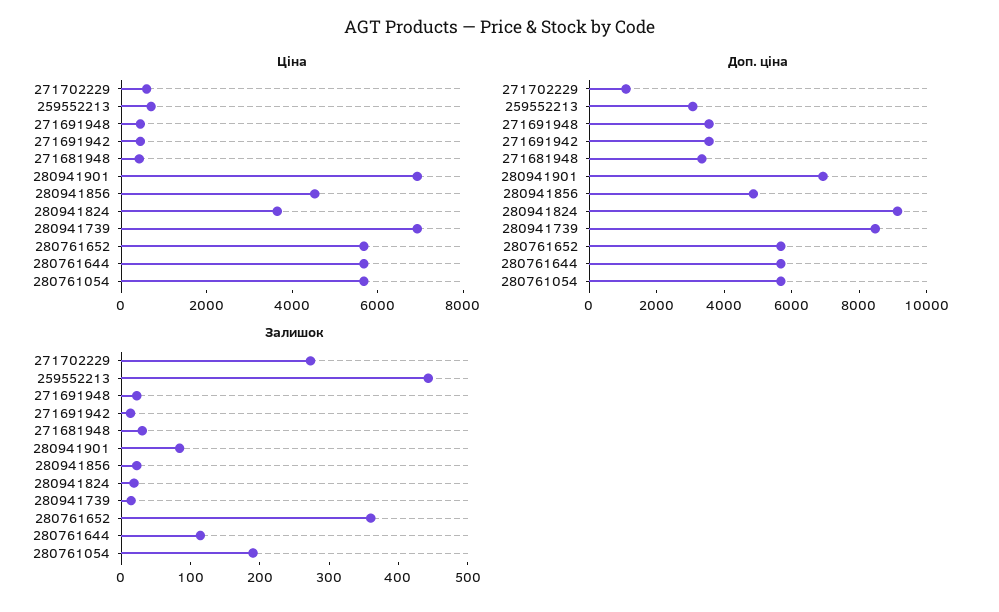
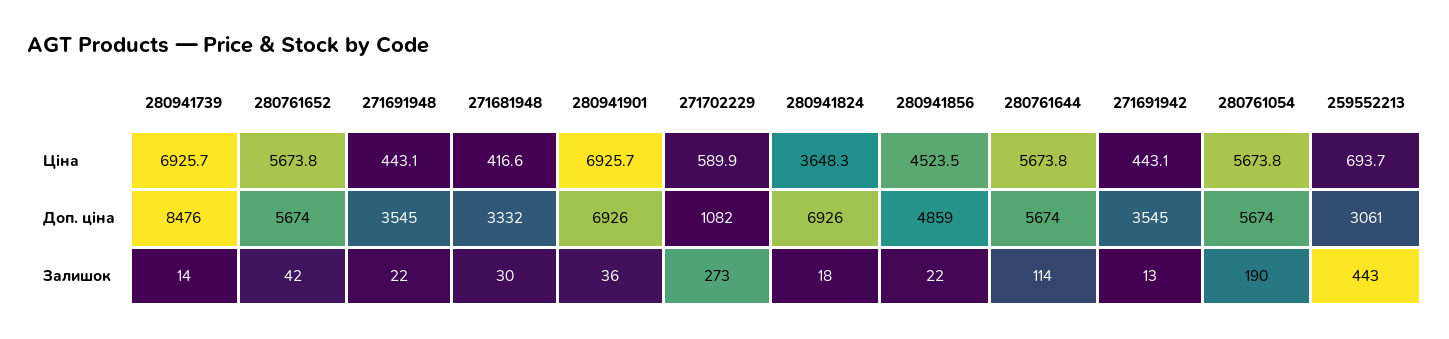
Доп. ціна, 280941824: 9000 -> 6926
Залишок, 280941901: 80 -> 36
Залишок, 280761652: 360 -> 42

